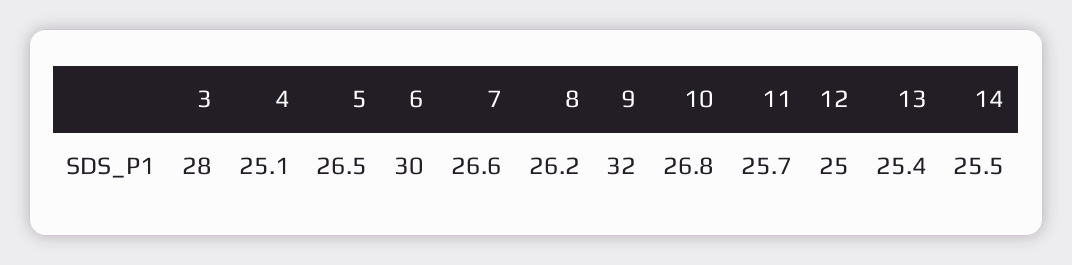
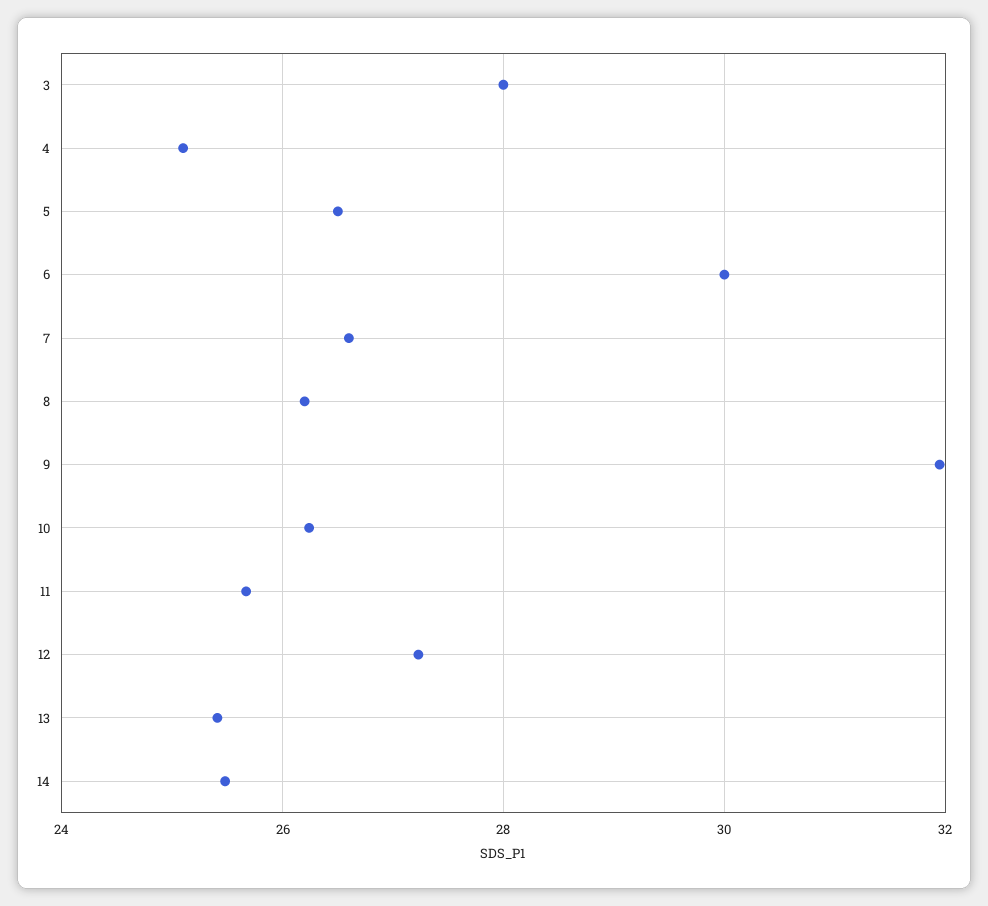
10: 26.8 -> 26.2
12: 25 -> 27.2

